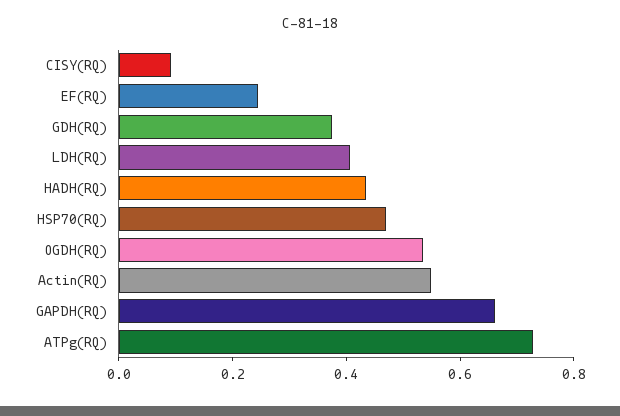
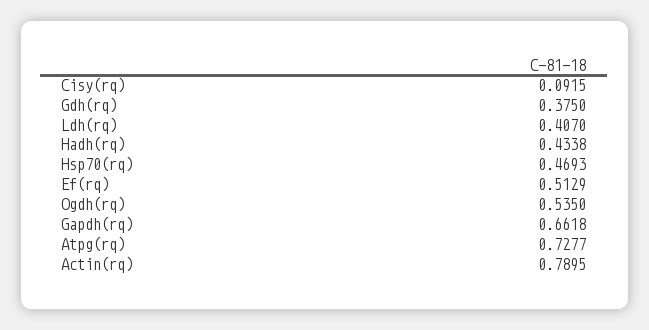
EF(RQ): 0.25 -> 0.5129
Actin(RQ): 0.55 -> 0.7895

